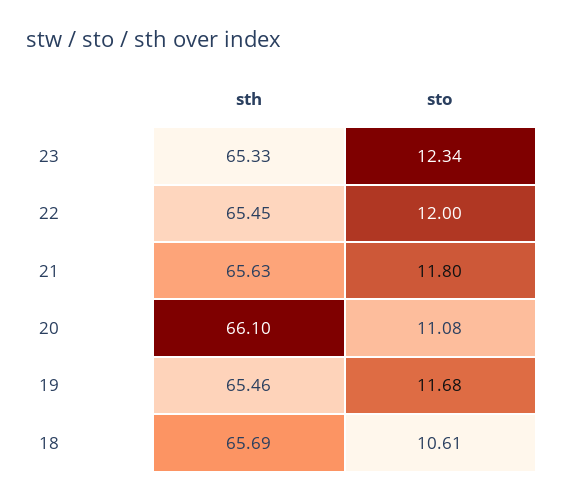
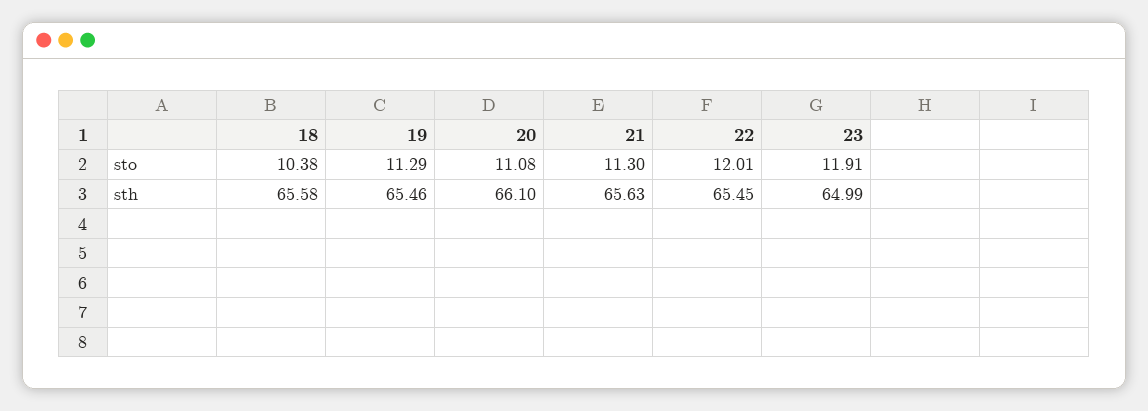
sth, 23: 65.33 -> 64.99
sto, 23: 12.34 -> 11.91
sto, 22: 12 -> 12.01
sto, 21: 11.8 -> 11.3
sto, 19: 11.68 -> 11.29
sth, 18: 65.69 -> 65.58
sto, 18: 10.61 -> 10.38

